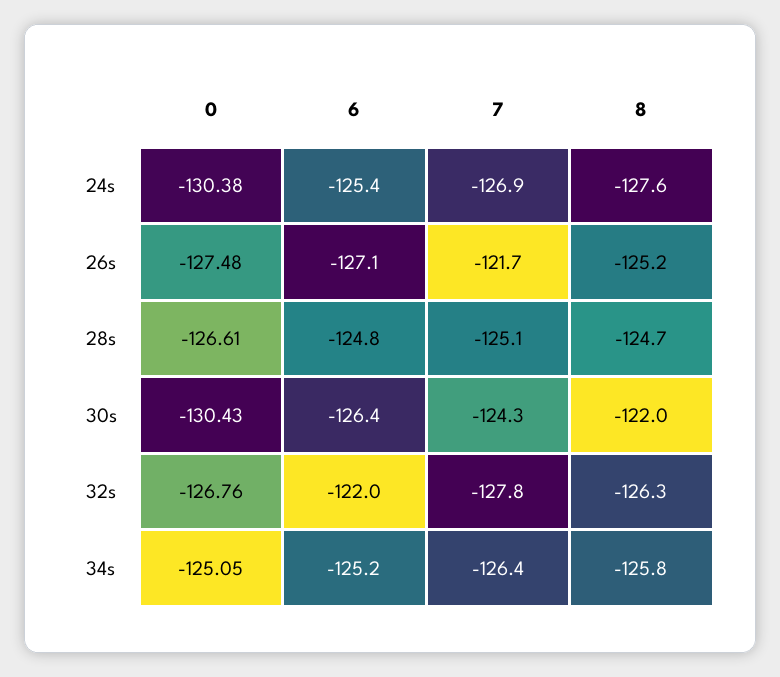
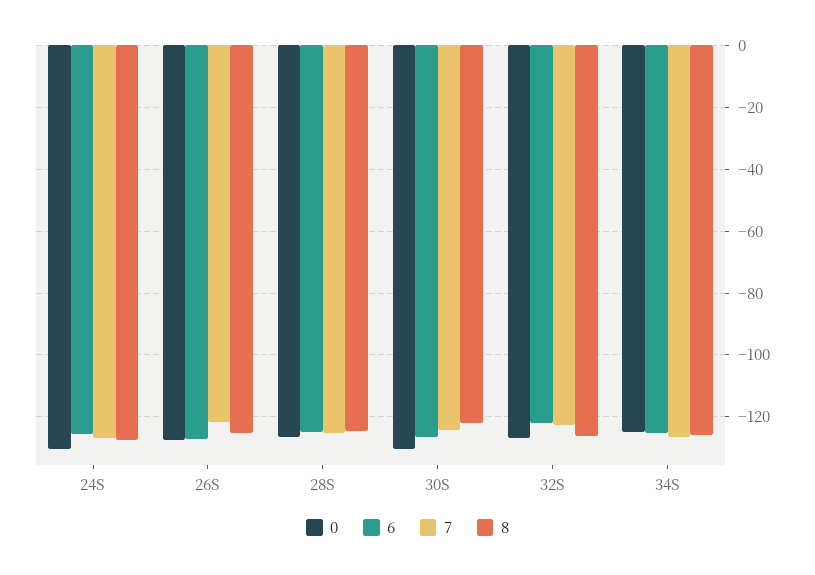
7, 32s: -127.8 -> -122

